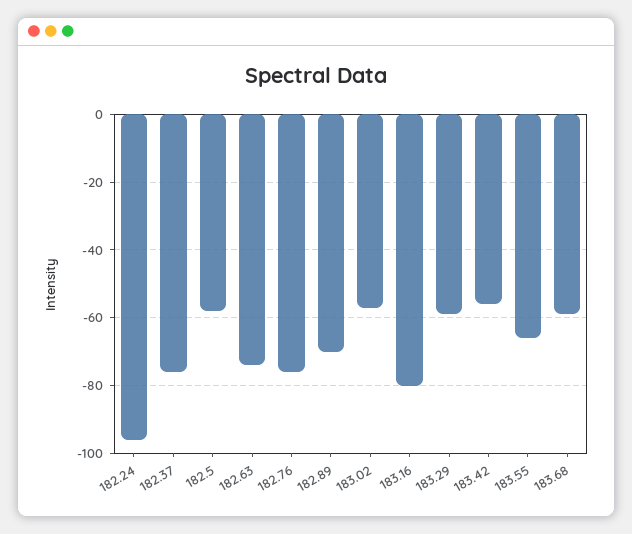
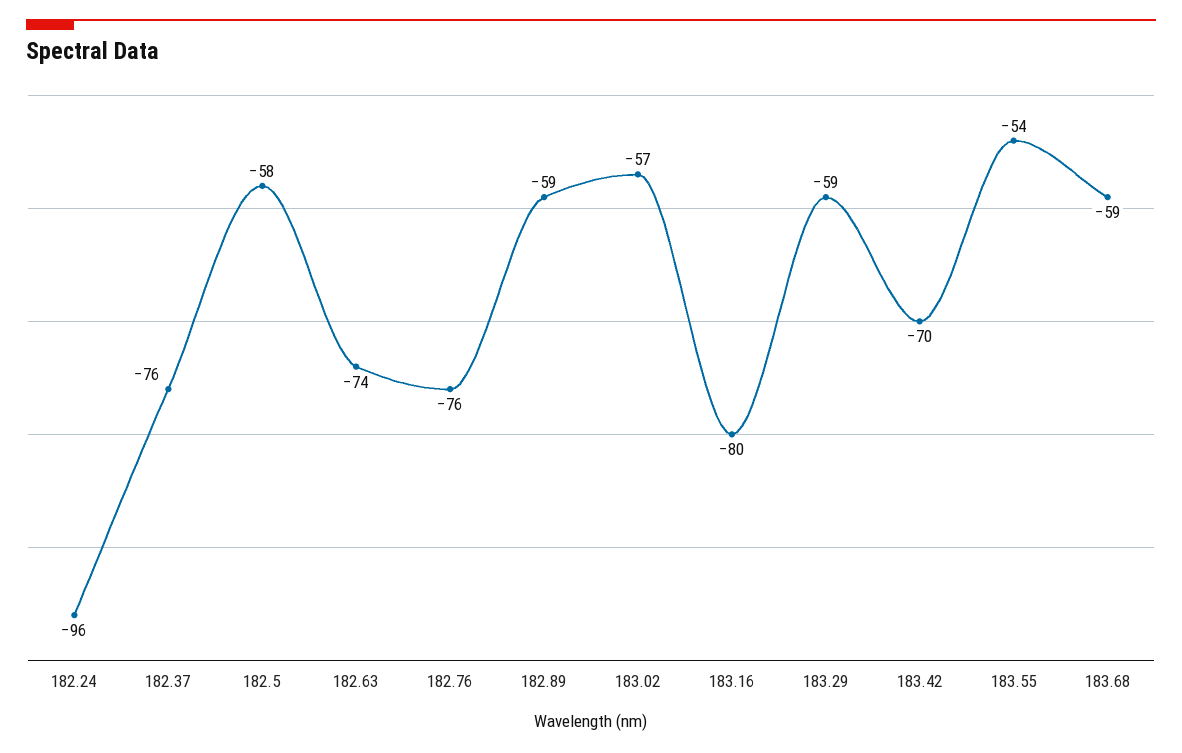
182.89: -70 -> -59
183.42: -55 -> -70
183.55: -65 -> -54

